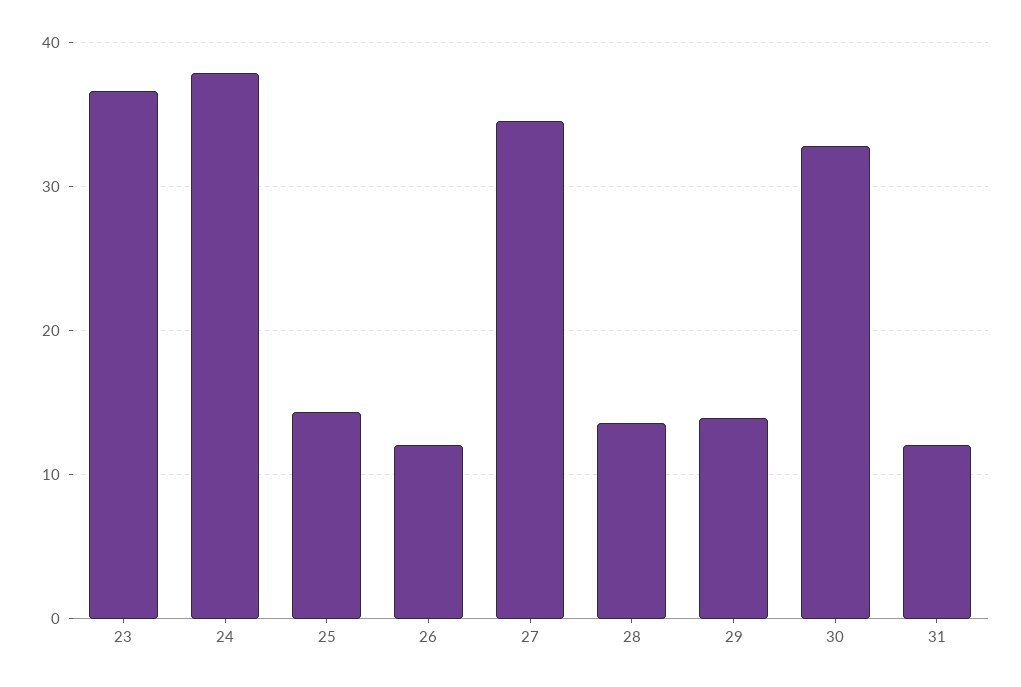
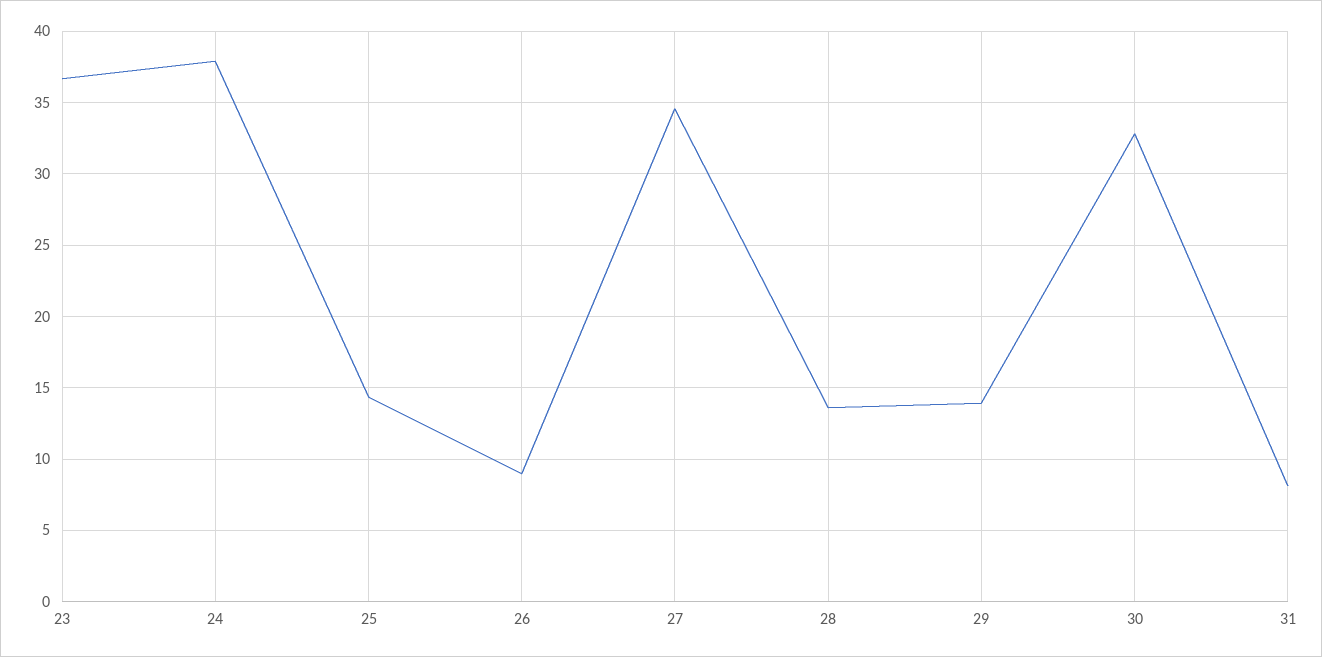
26: 12 -> 9
31: 12 -> 8

